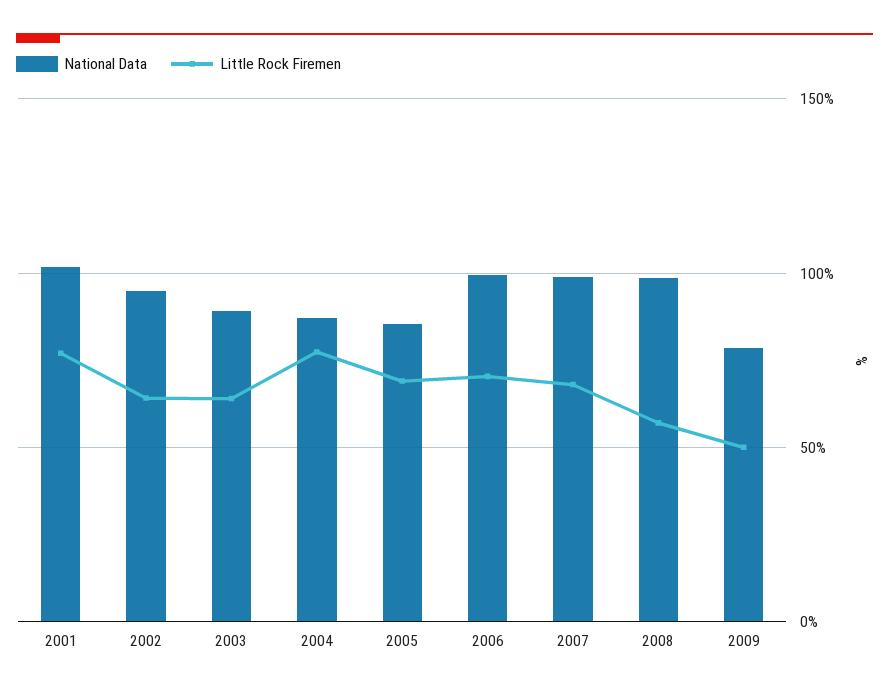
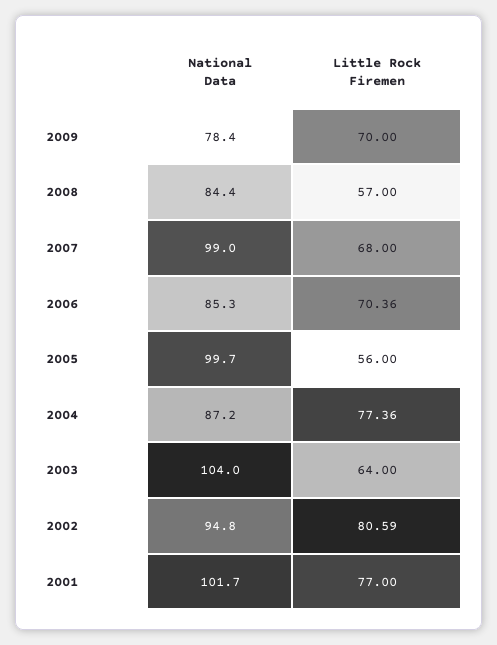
Little Rock Firemen, 2002: 65 -> 80.59
National Data, 2003: 90 -> 104
National Data, 2005: 85 -> 99.7
Little Rock Firemen, 2005: 70 -> 56
National Data, 2006: 100 -> 85.3
National Data, 2008: 100 -> 84.4
Little Rock Firemen, 2009: 50 -> 70

